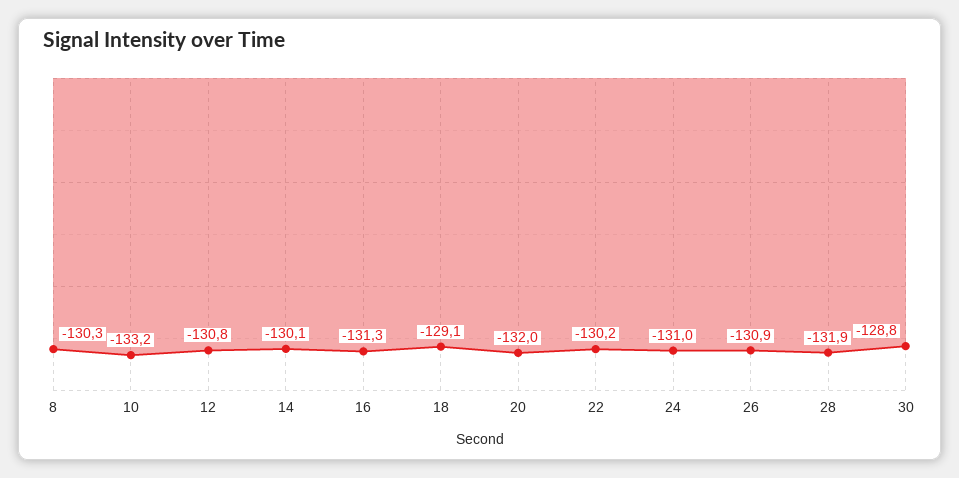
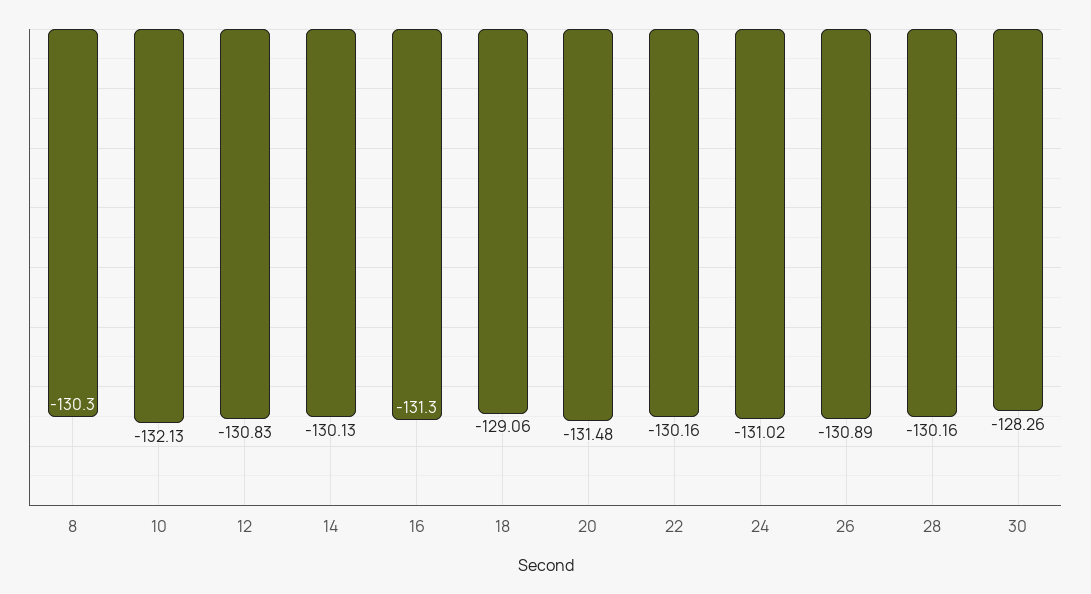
10: -133.2 -> -132.13
20: -132 -> -131.48
28: -131.9 -> -130.16
30: -128.8 -> -128.26

